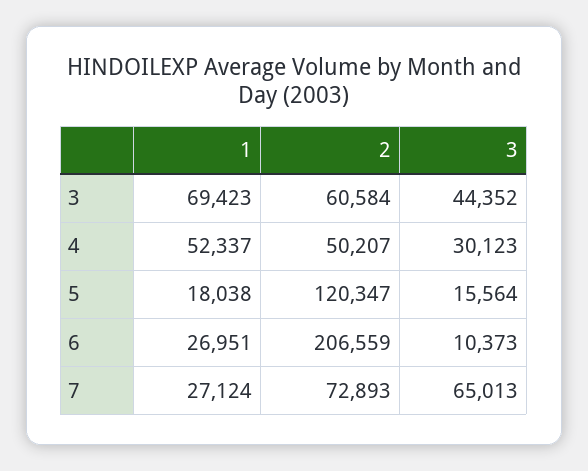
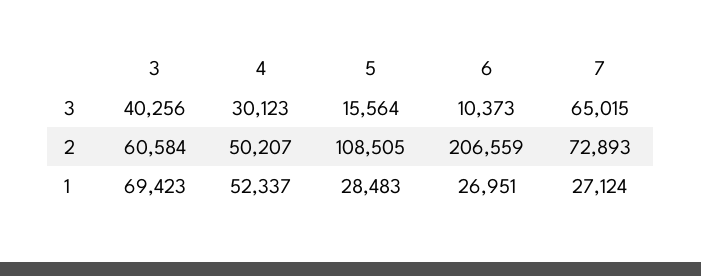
3, 3: 44352 -> 40256
1, 5: 18038 -> 28483
2, 5: 120347 -> 108505
3, 7: 65013 -> 65015

